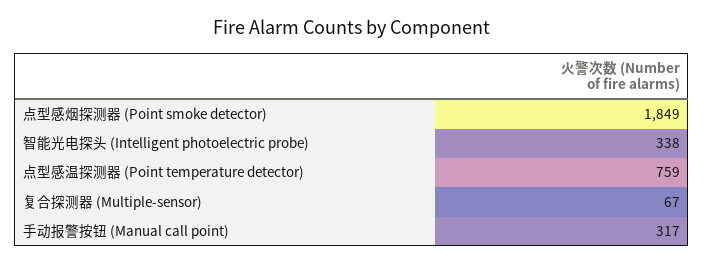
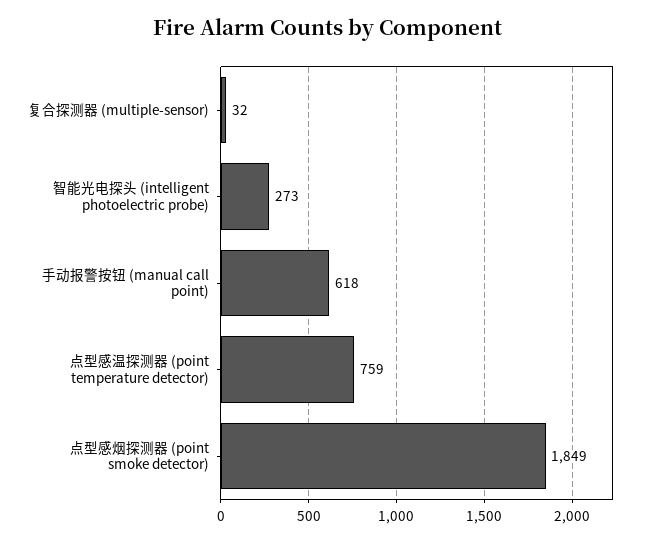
智能光电探头 (Intelligent photoelectric probe): 338 -> 273
复合探测器 (Multiple-sensor): 67 -> 32
手动报警按钮 (Manual call point): 317 -> 618

